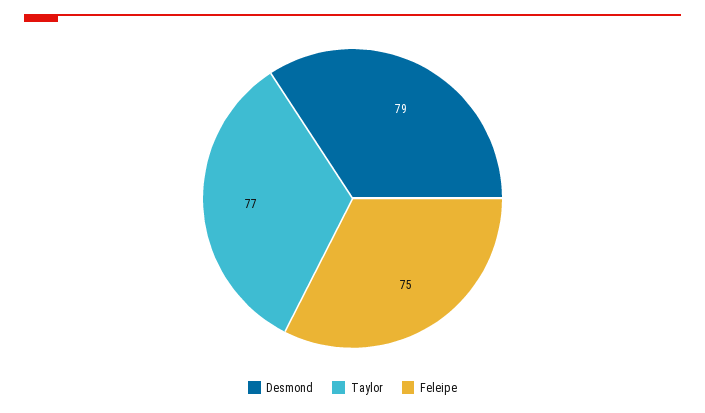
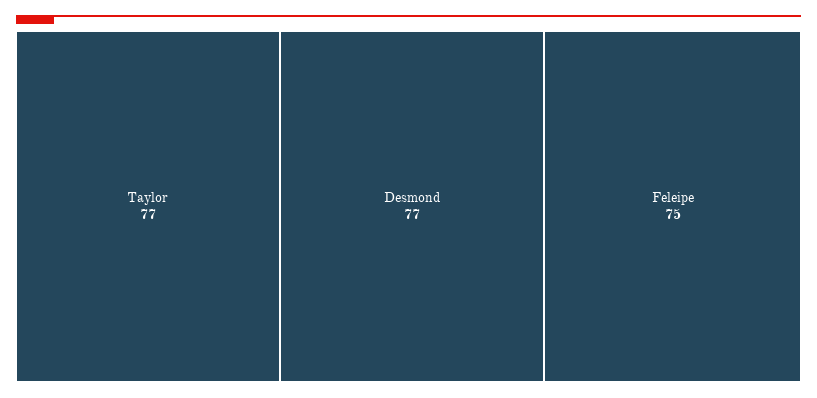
Desmond: 79 -> 77

